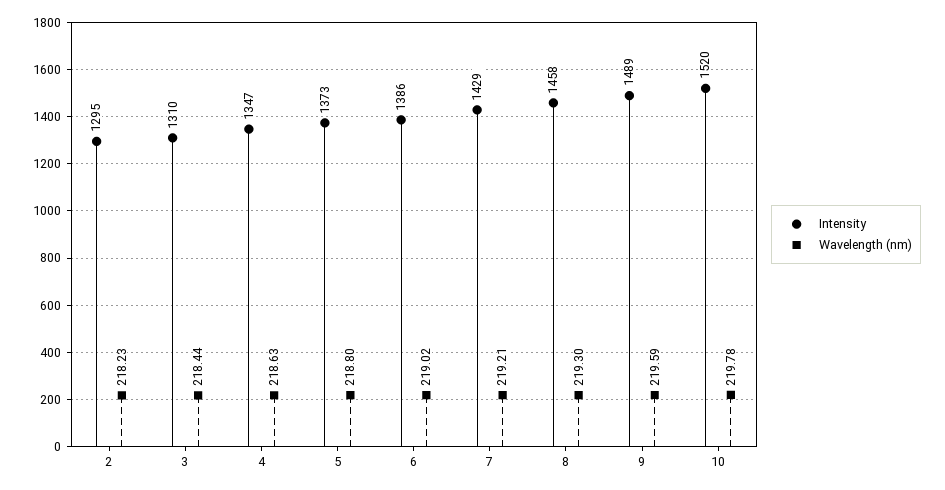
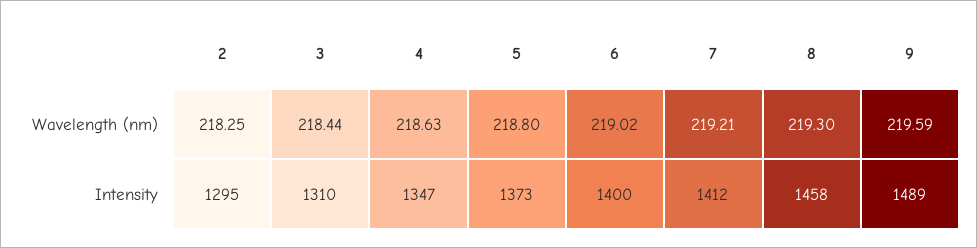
Wavelength (nm), 2: 218.23 -> 218.25
Intensity, 6: 1386 -> 1400
Intensity, 7: 1429 -> 1412
Intensity, 10: 1520 -> none
Wavelength (nm), 10: 219.78 -> none

